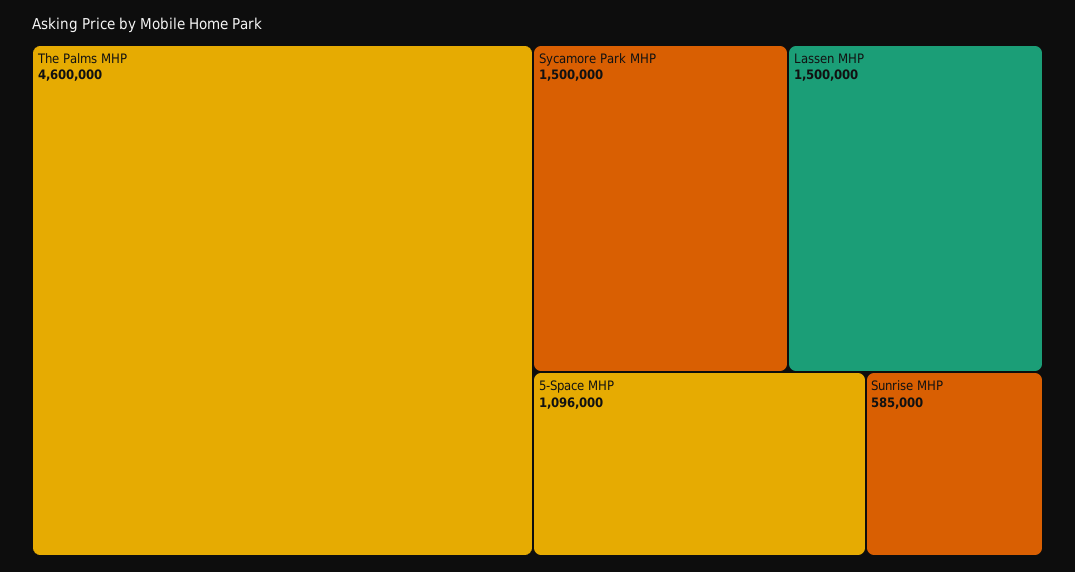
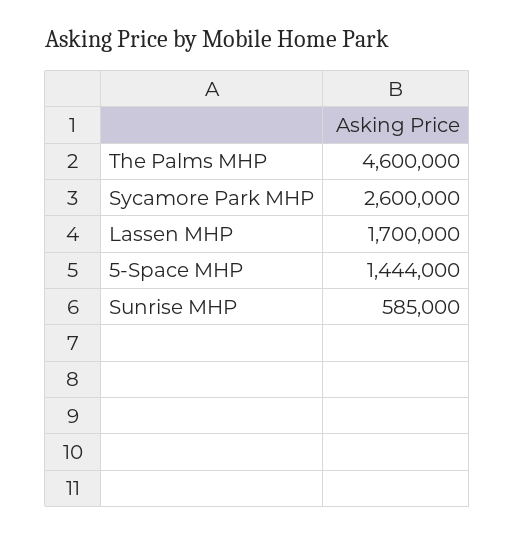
Sycamore Park MHP: 1500000 -> 2600000
Lassen MHP: 1500000 -> 1700000
5-Space MHP: 1096000 -> 1444000

